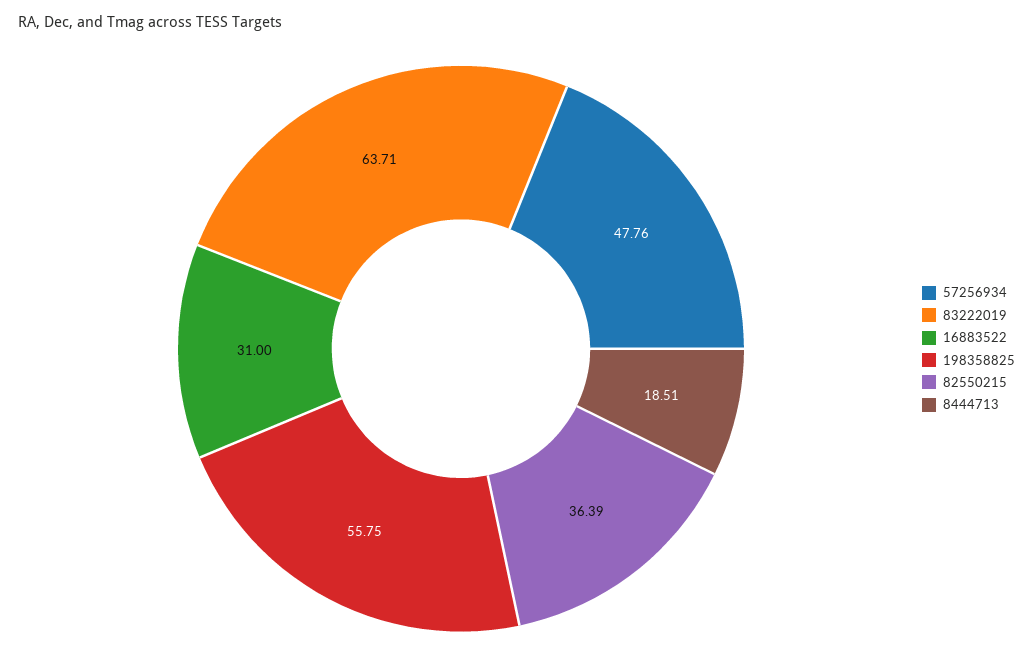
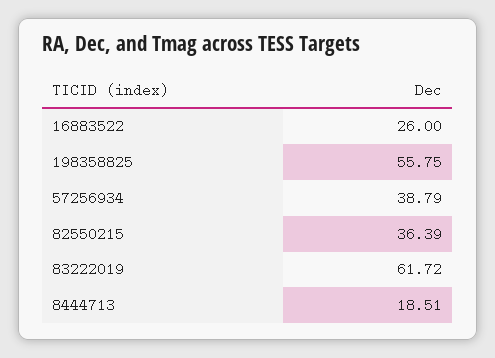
57256934: 47.76 -> 38.79
83222019: 63.71 -> 61.72
16883522: 31 -> 26

